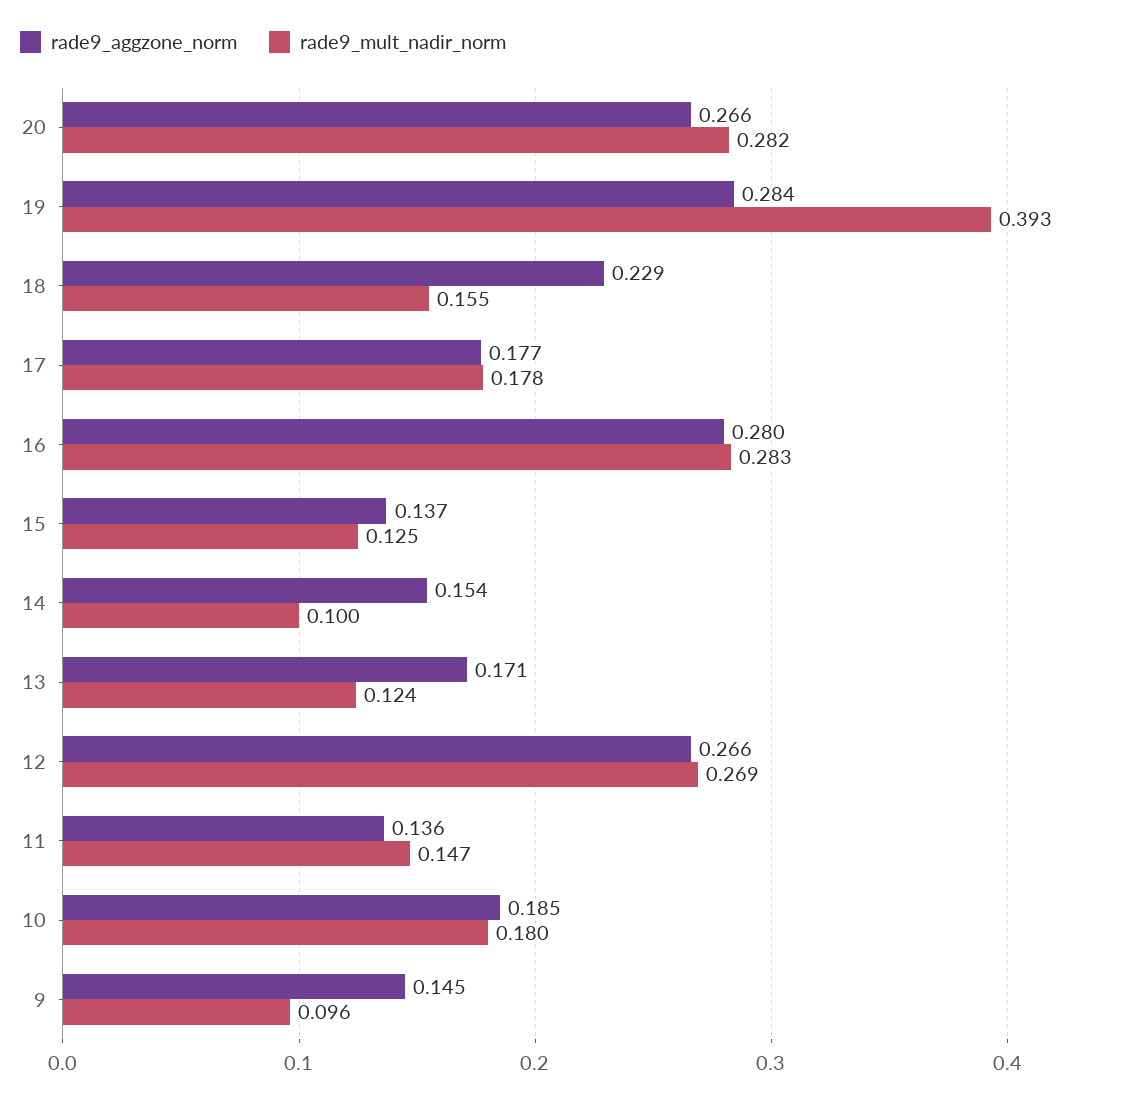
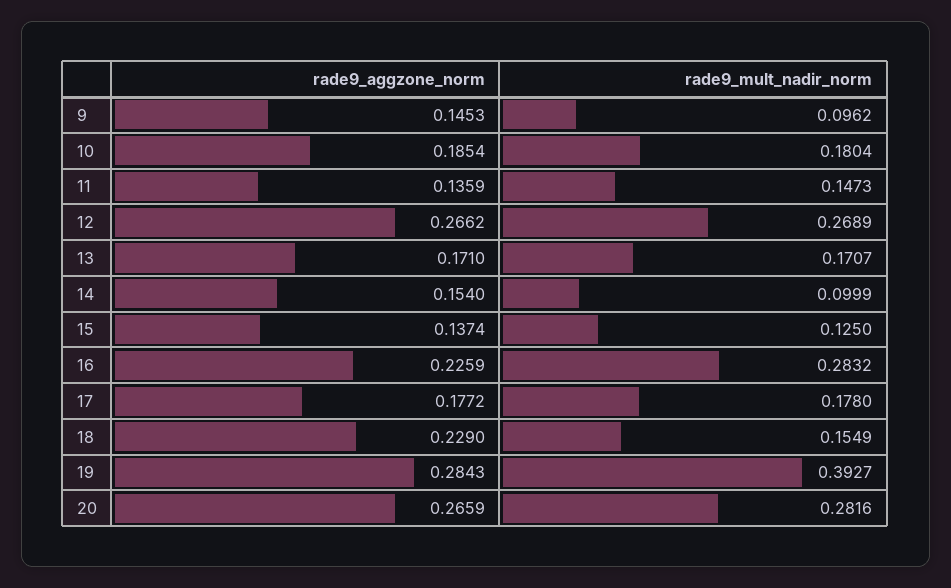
rade9_aggzone_norm, 16: 0.28 -> 0.2259
rade9_mult_nadir_norm, 13: 0.124 -> 0.1707

